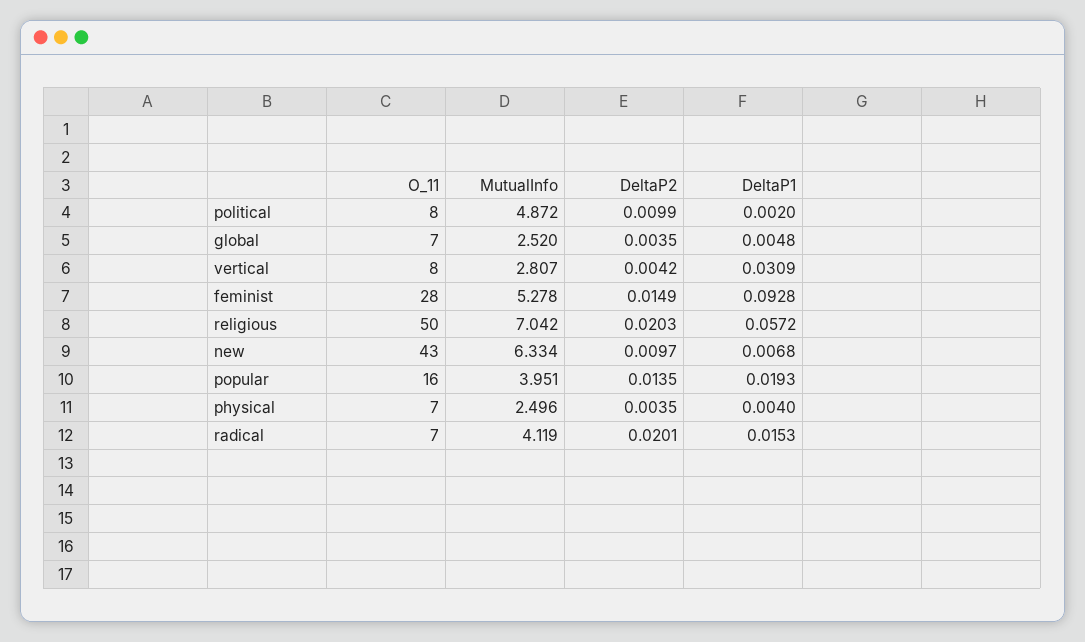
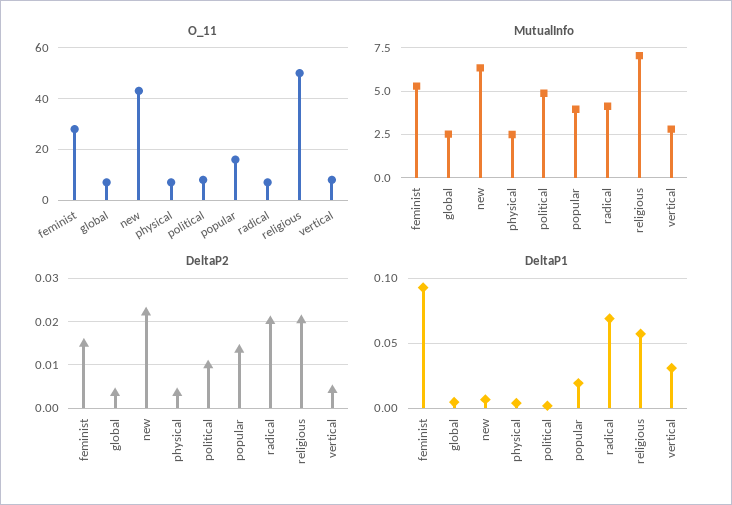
DeltaP2, new: 0.0097 -> 0.022
DeltaP1, radical: 0.0153 -> 0.07

